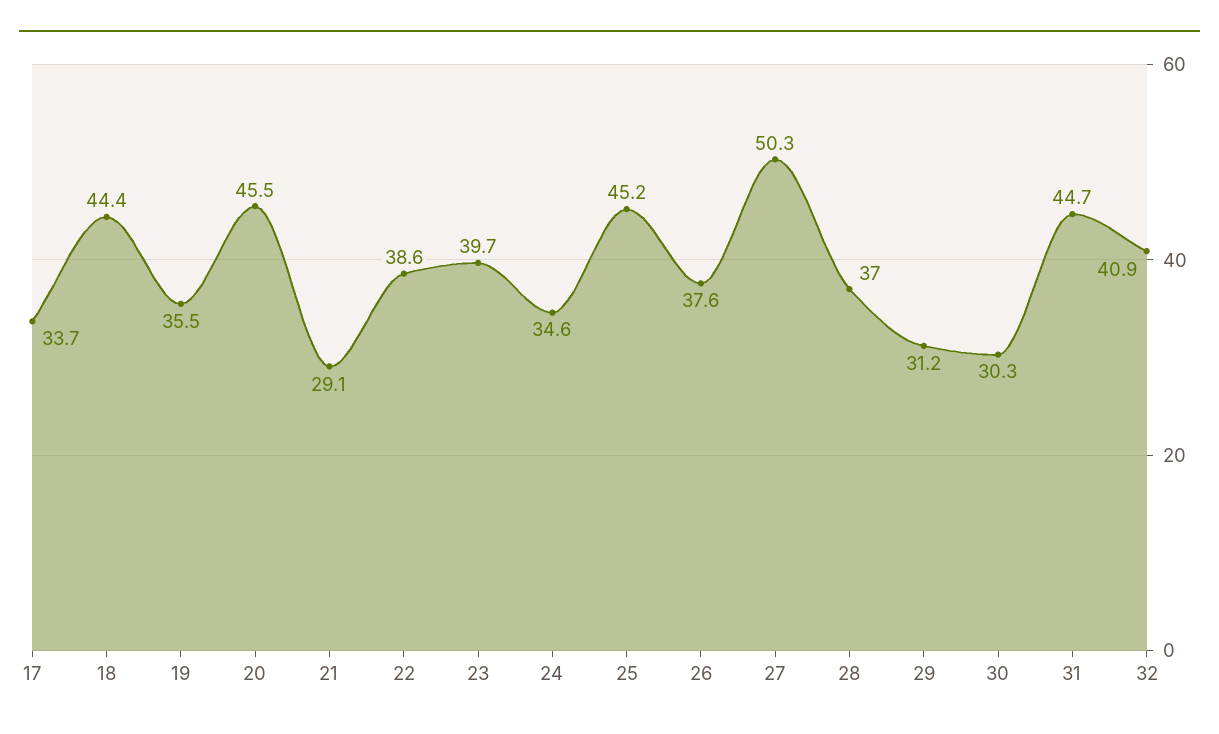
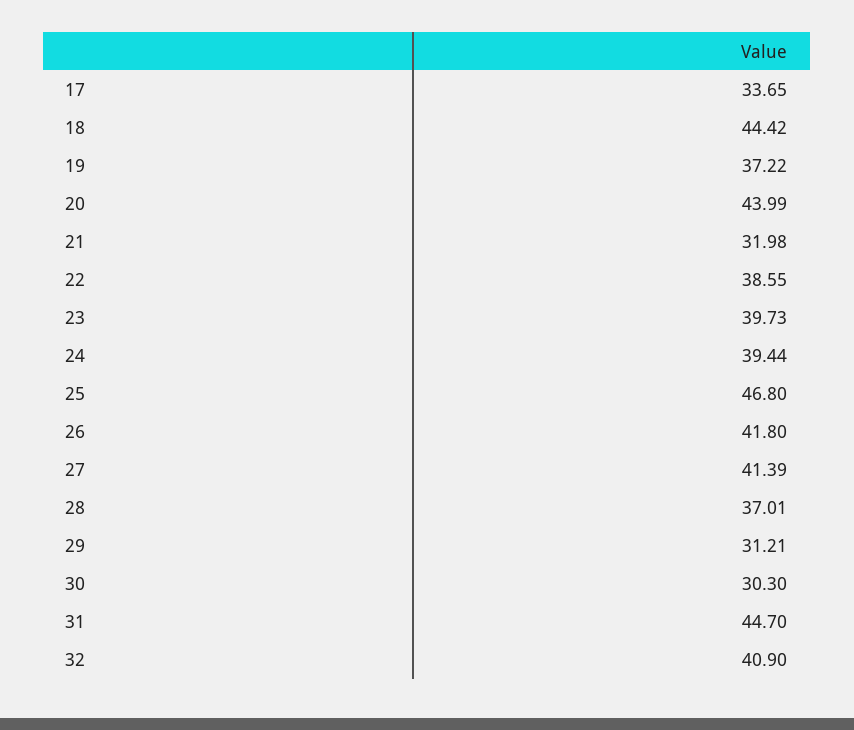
19: 35.5 -> 37.22
20: 45.5 -> 43.99
21: 29.1 -> 31.98
24: 34.6 -> 39.44
25: 45.2 -> 46.8
26: 37.6 -> 41.8
27: 50.3 -> 41.39

